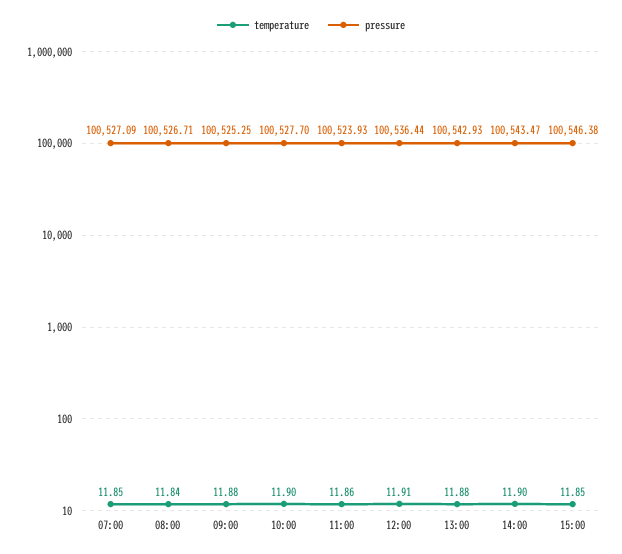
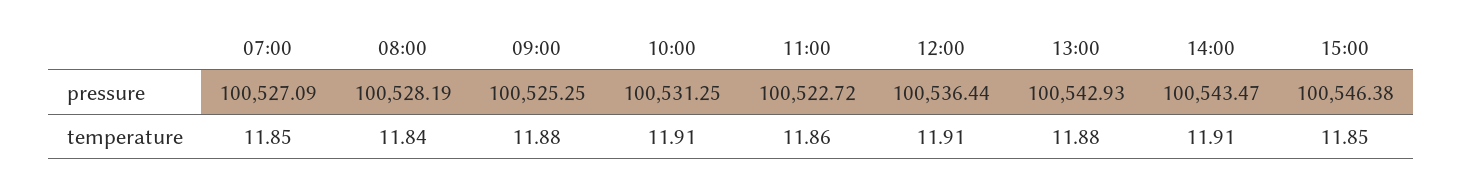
pressure, 08:00: 100526.71 -> 100528.19
temperature, 10:00: 11.9 -> 11.91
pressure, 10:00: 100527.7 -> 100531.25
pressure, 11:00: 100523.93 -> 100522.72
temperature, 14:00: 11.9 -> 11.91

